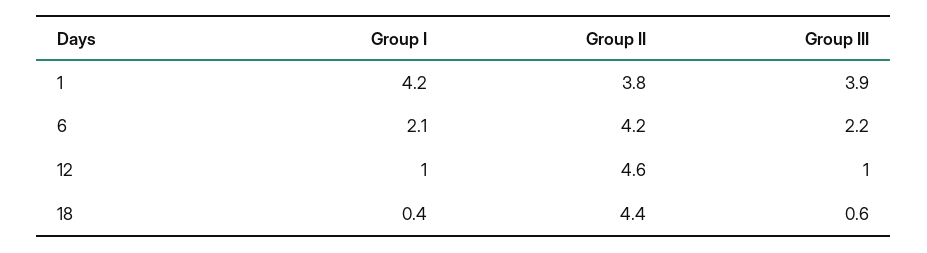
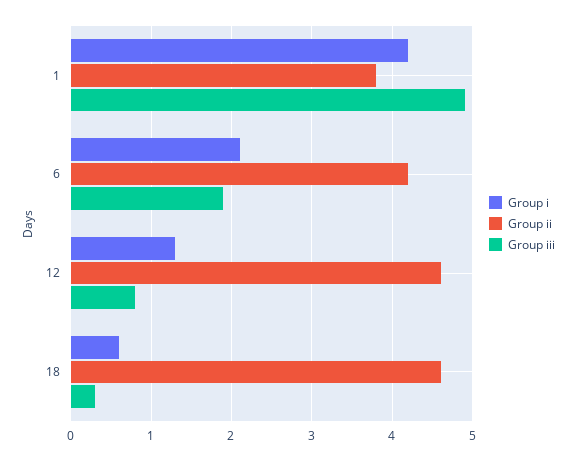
Group III, 1: 3.9 -> 4.9
Group III, 6: 2.2 -> 1.9
Group I, 12: 1 -> 1.3
Group III, 12: 1 -> 0.8
Group I, 18: 0.4 -> 0.6
Group II, 18: 4.4 -> 4.6
Group III, 18: 0.6 -> 0.3

